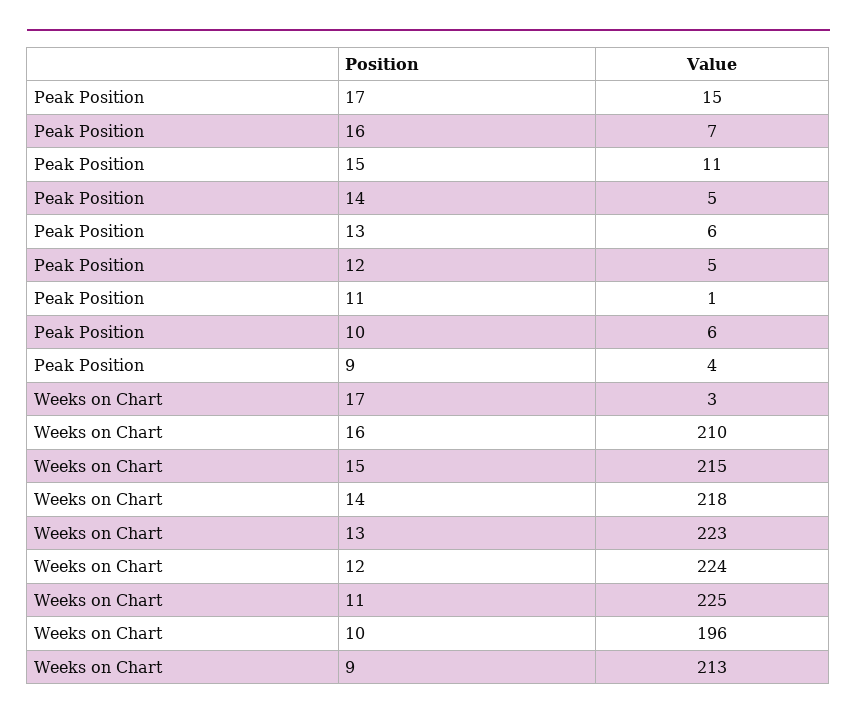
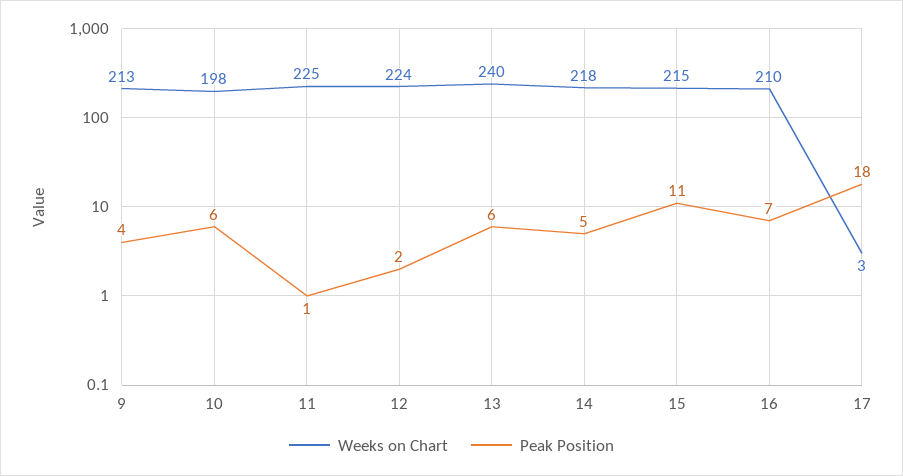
Peak Position, 17: 15 -> 18
Peak Position, 12: 5 -> 2
Weeks on Chart, 13: 223 -> 240
Weeks on Chart, 10: 196 -> 198

